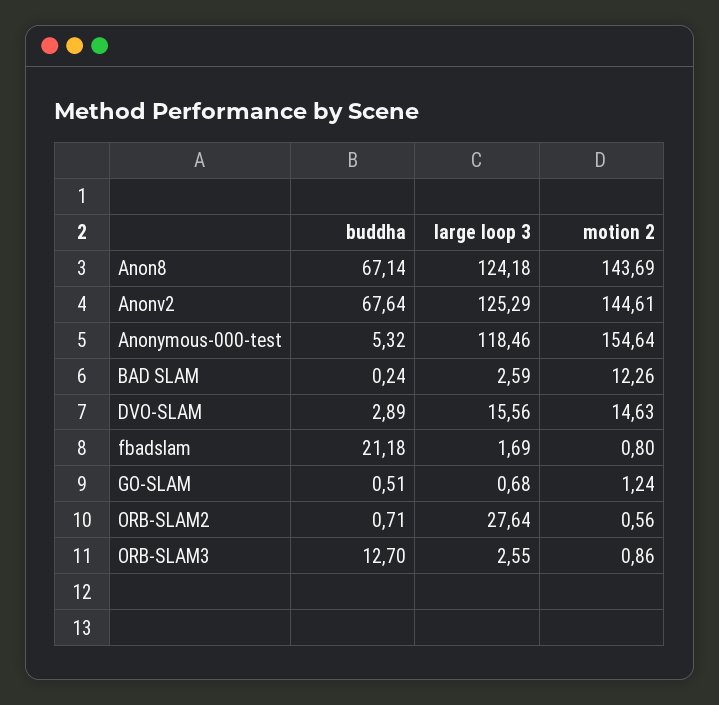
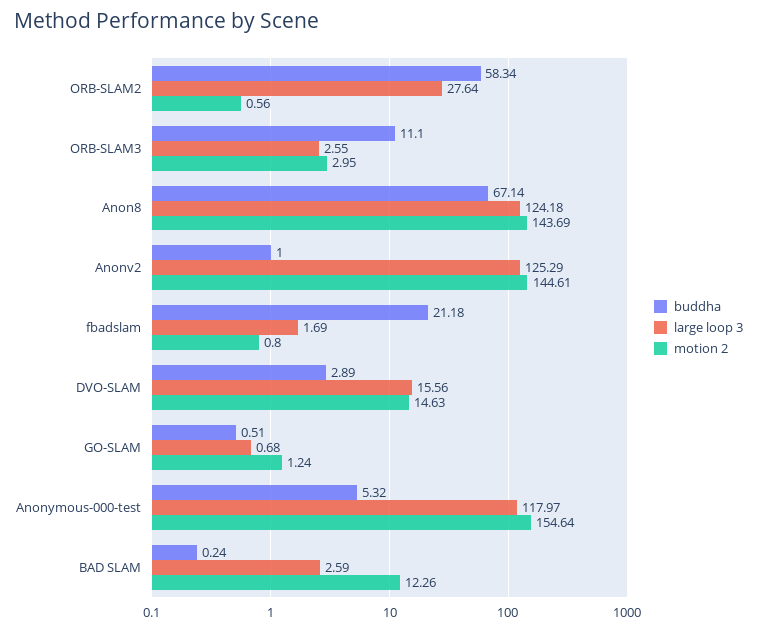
buddha, Anonv2: 67.64 -> 1
large loop 3, Anonymous-000-test: 118.46 -> 117.97
buddha, ORB-SLAM2: 0.71 -> 58.34
buddha, ORB-SLAM3: 12.7 -> 11.1
motion 2, ORB-SLAM3: 0.86 -> 2.95

